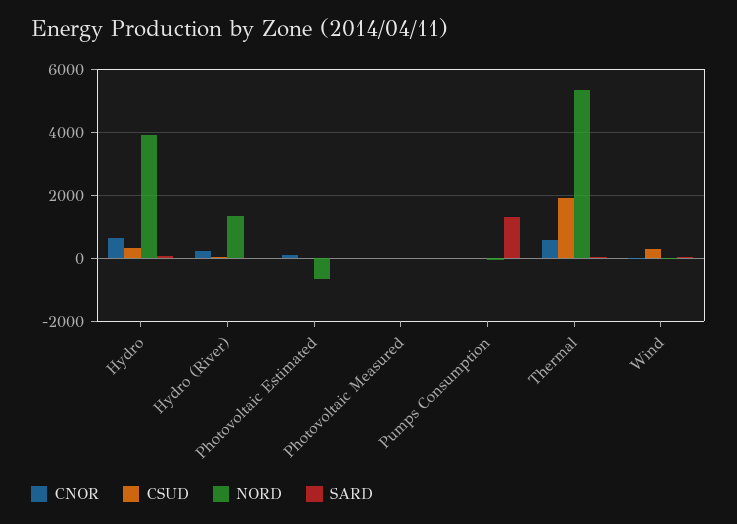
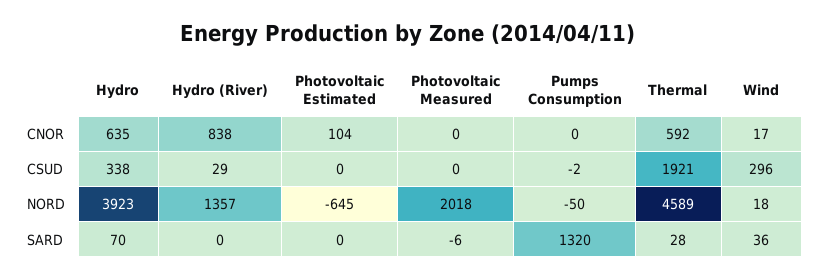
CNOR, Hydro (River): 200 -> 838
NORD, Photovoltaic Measured: 0 -> 2018
NORD, Thermal: 5400 -> 4589

